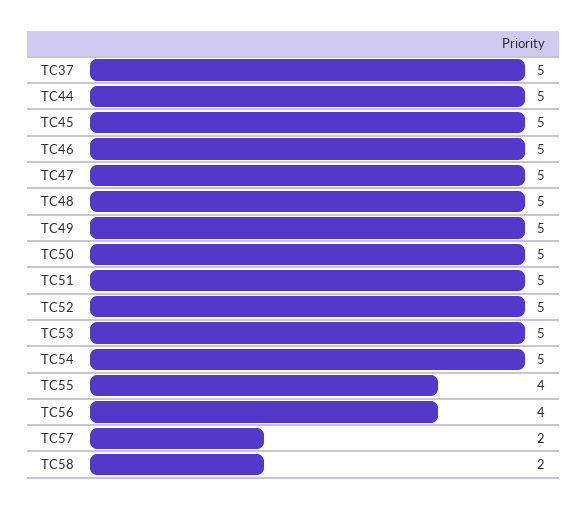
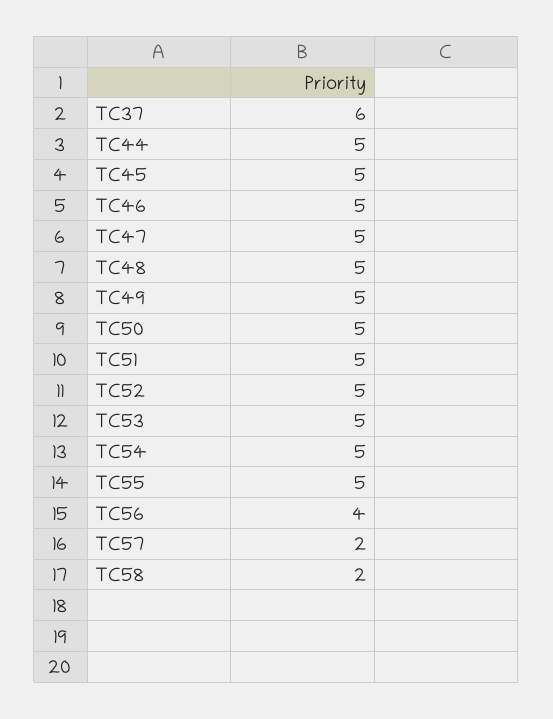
TC37: 5 -> 6
TC55: 4 -> 5

